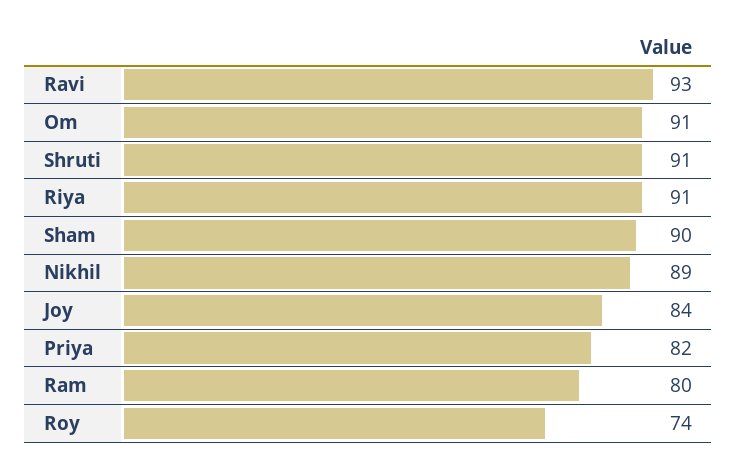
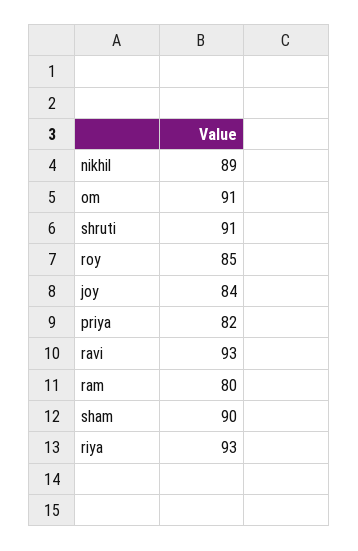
Riya: 91 -> 93
Roy: 74 -> 85

